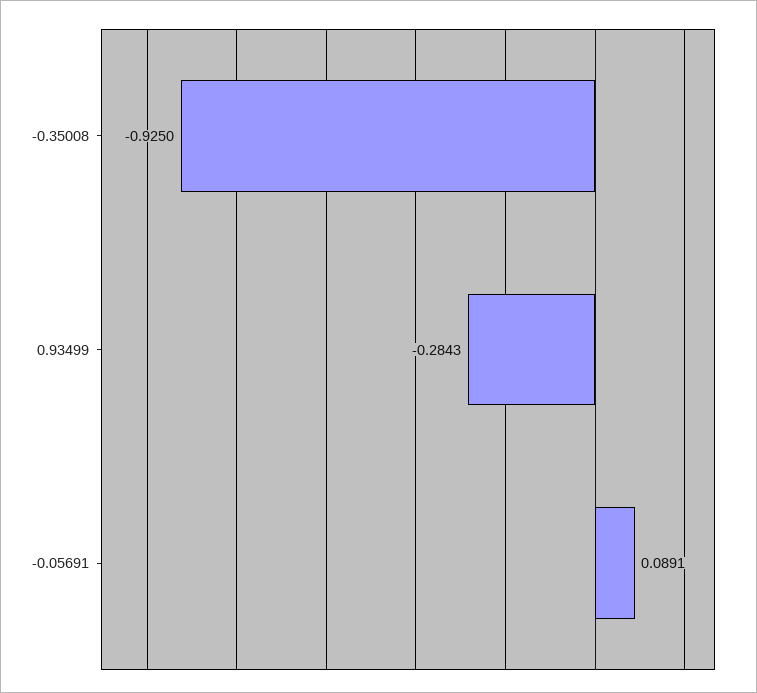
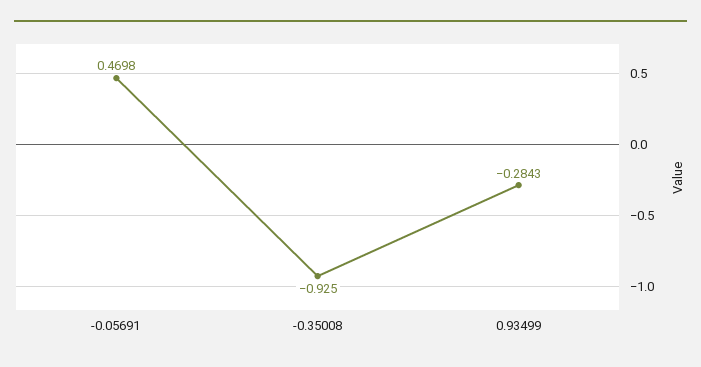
-0.05691: 0.0891 -> 0.4698

